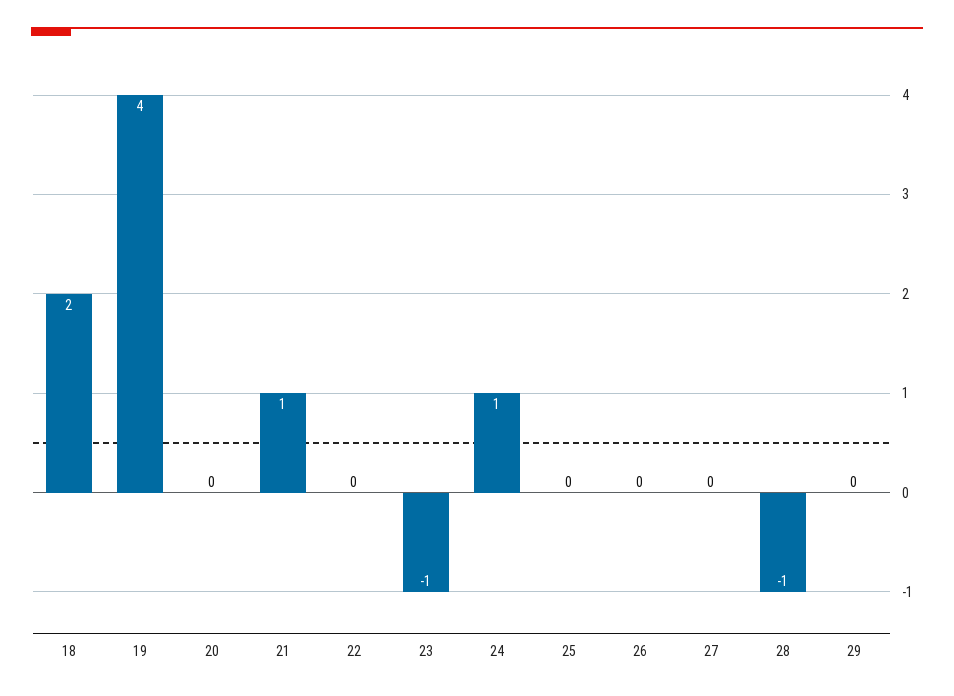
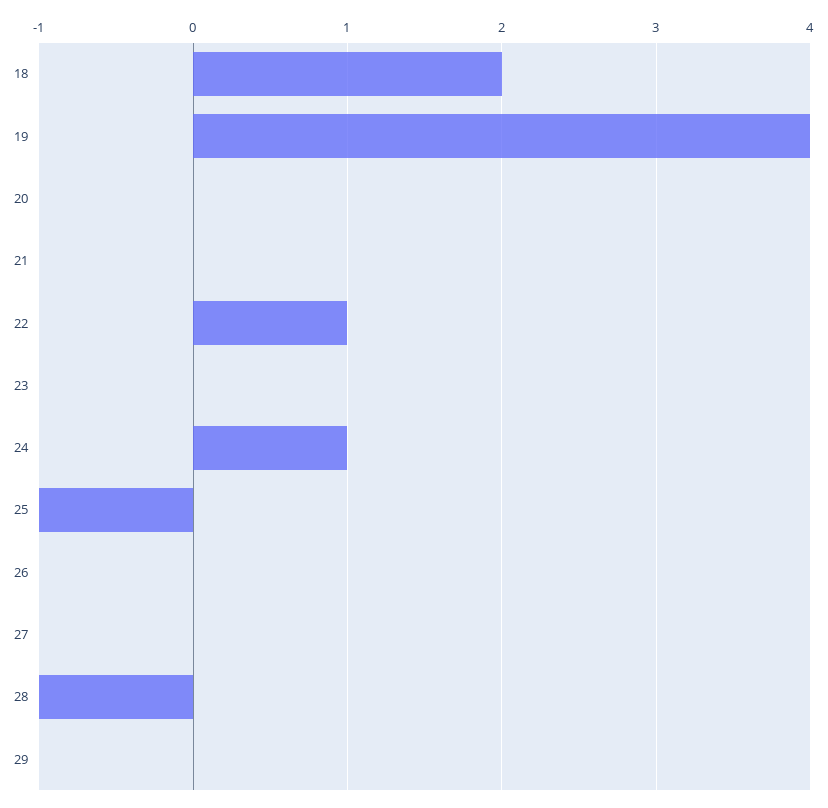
21: 1 -> 0
22: 0 -> 1
23: -1 -> 0
25: 0 -> -1

